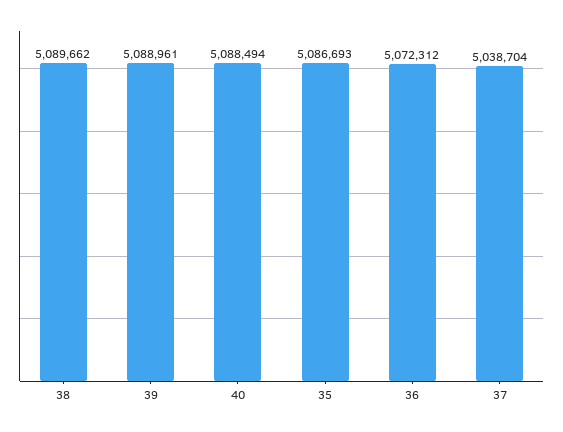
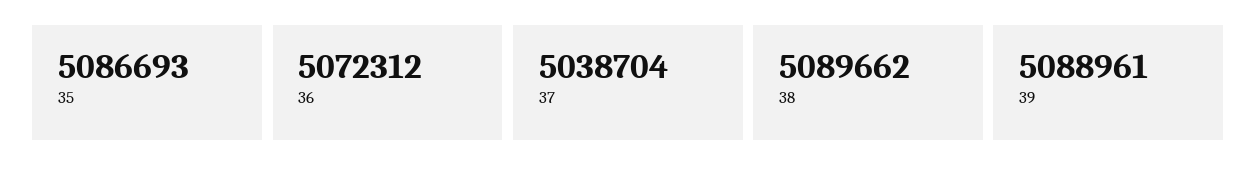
40: 5088494 -> none

